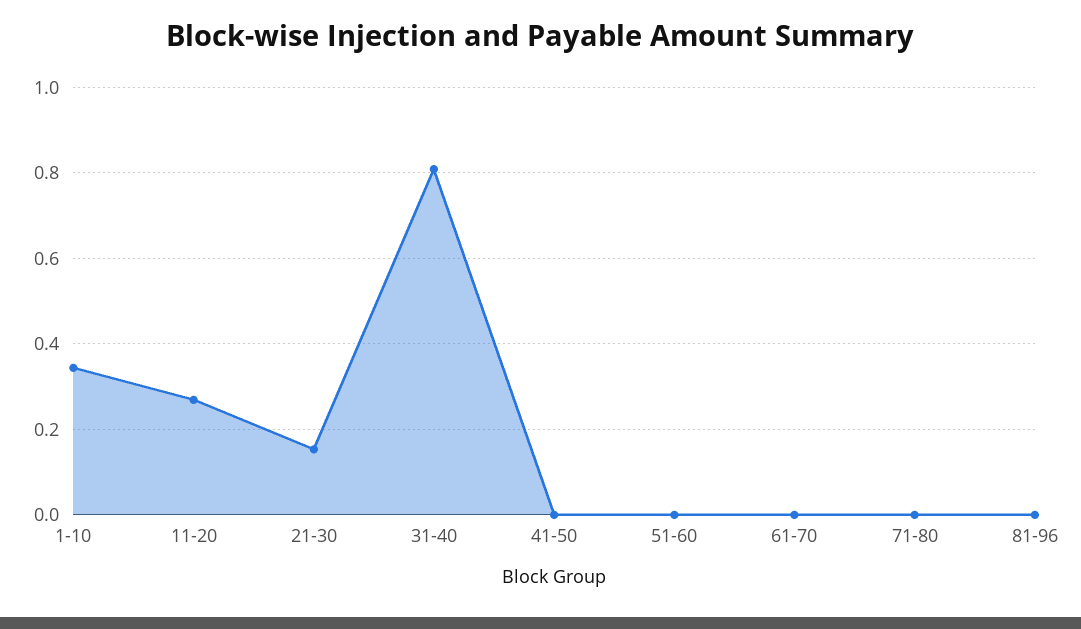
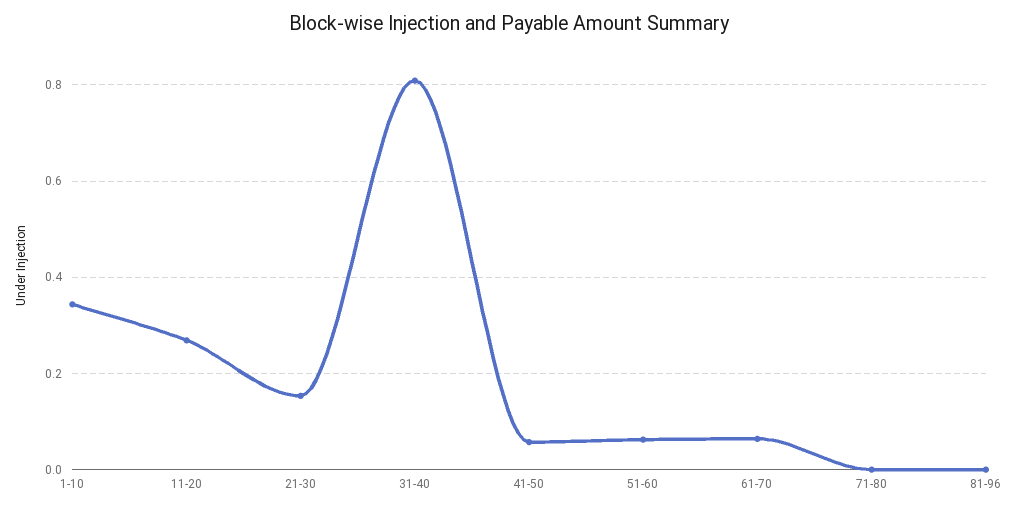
41-50: 0 -> 0.06
51-60: 0 -> 0.06
61-70: 0 -> 0.06

